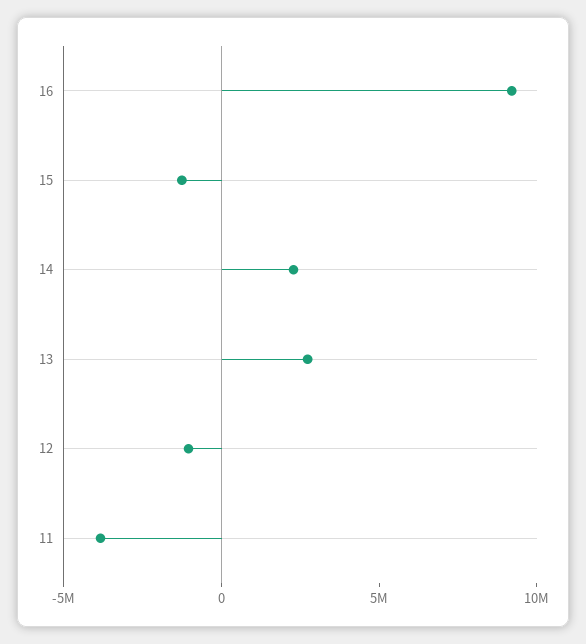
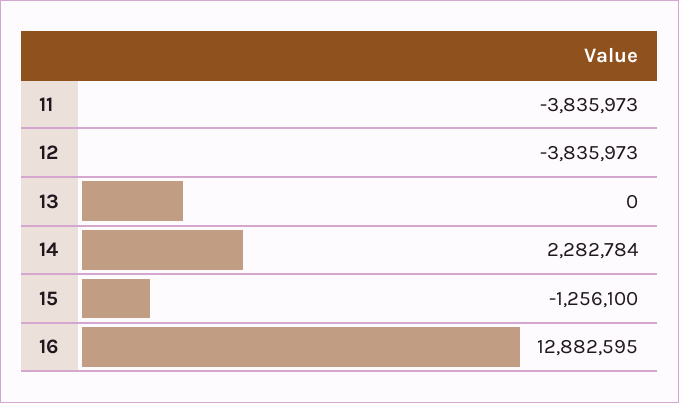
16: 9000000 -> 12882595
13: 3000000 -> 0
12: -1000000 -> -3835973

